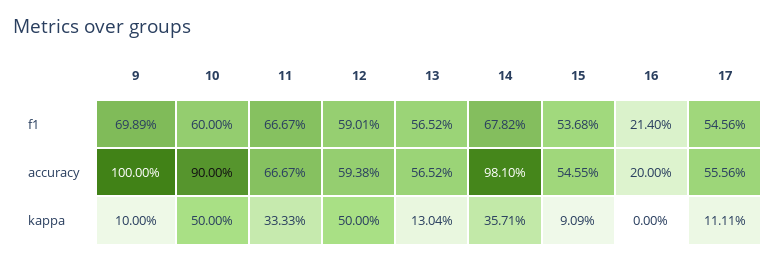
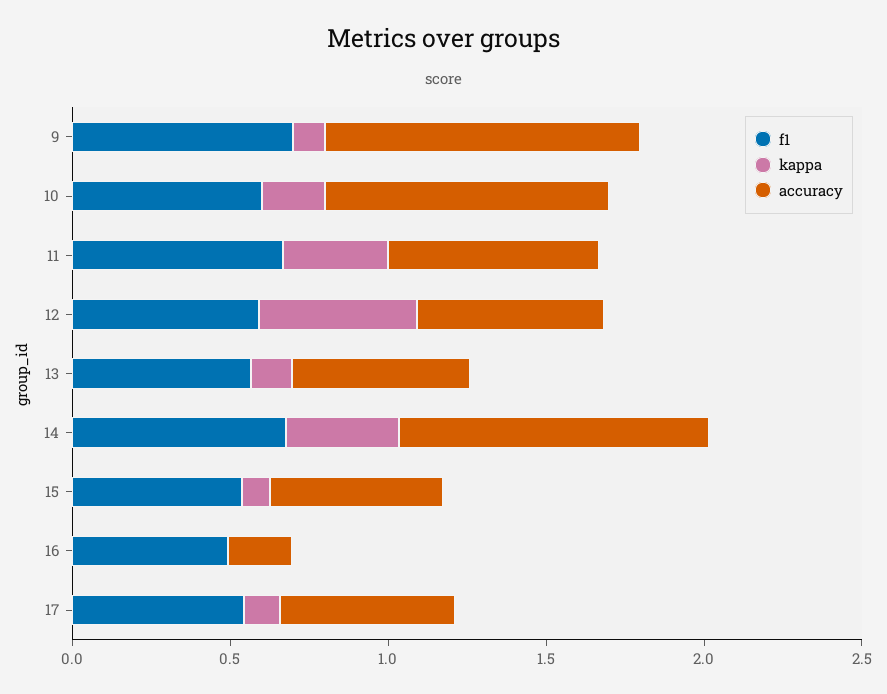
f1, 16: 0.214 -> 0.5
kappa, 10: 0.5 -> 0.2

